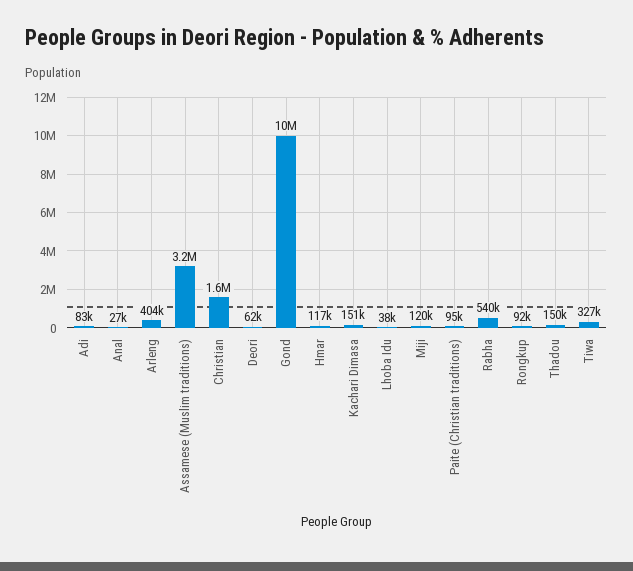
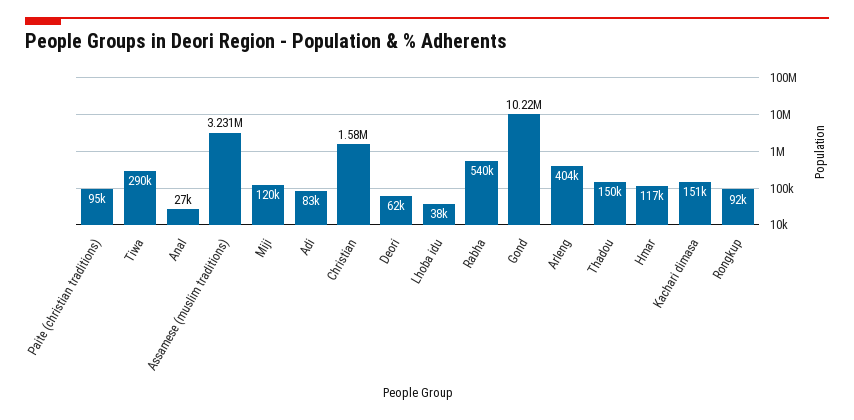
Tiwa: 327000 -> 290000

